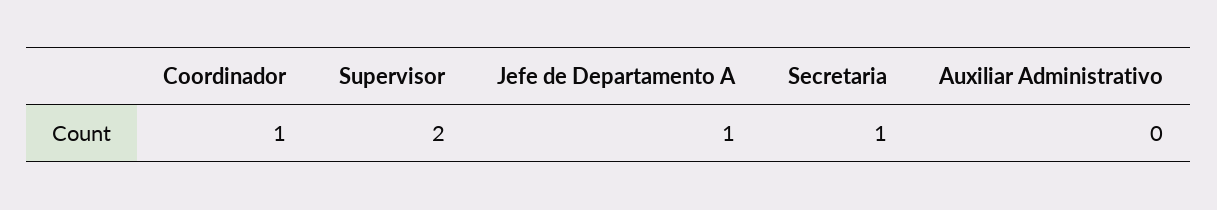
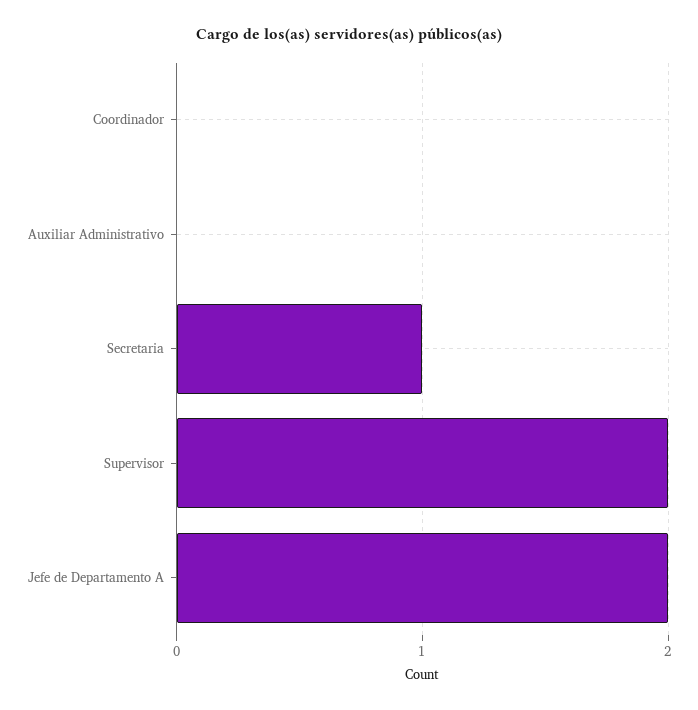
Coordinador: 1 -> 0
Jefe de Departamento A: 1 -> 2

